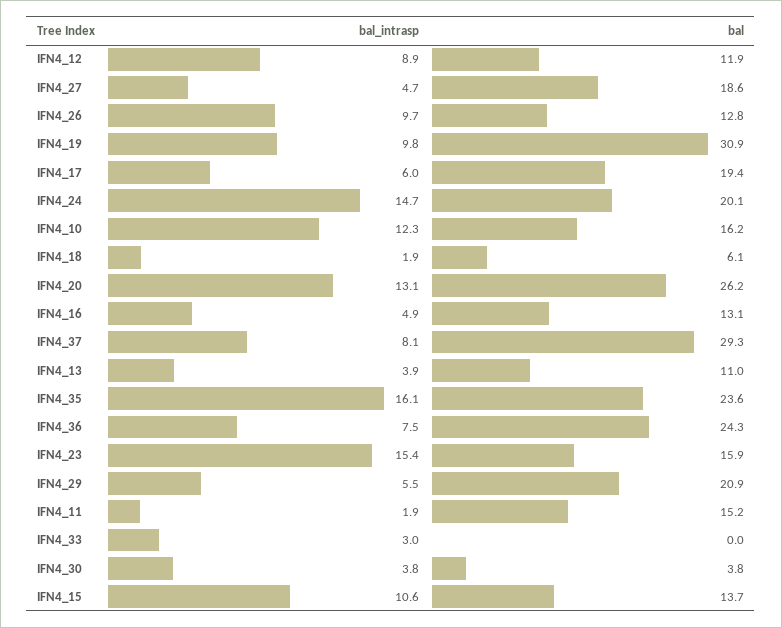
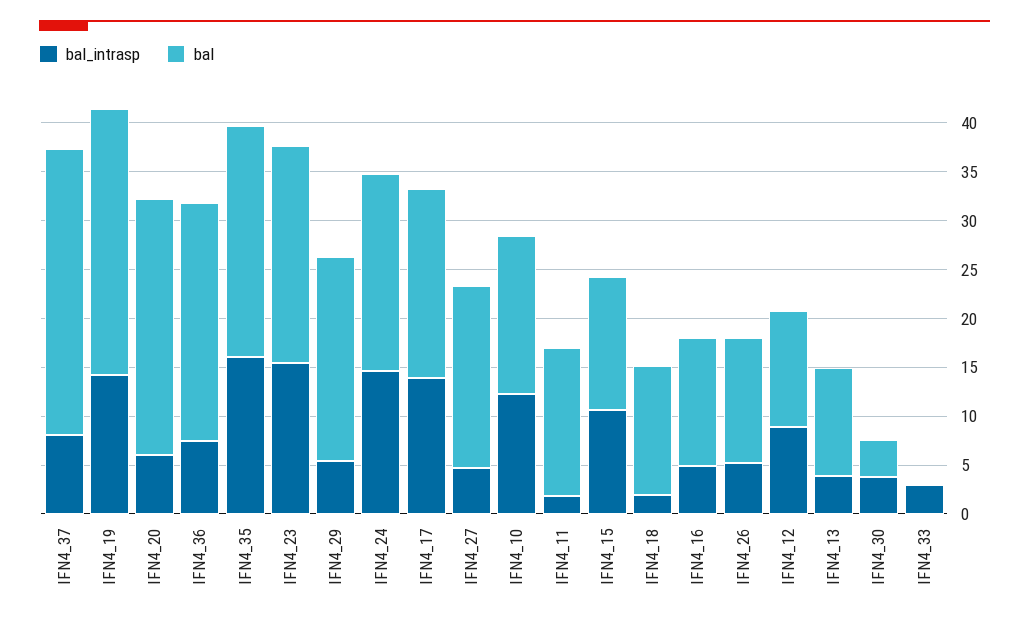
bal_intrasp, IFN4_26: 9.7 -> 5
bal_intrasp, IFN4_19: 9.8 -> 14
bal, IFN4_19: 30.9 -> 27
bal_intrasp, IFN4_17: 6 -> 14
bal, IFN4_18: 6.1 -> 13
bal_intrasp, IFN4_20: 13.1 -> 6
bal, IFN4_23: 15.9 -> 22

